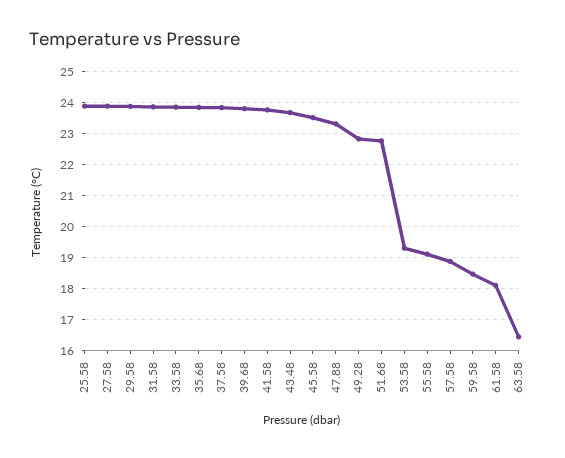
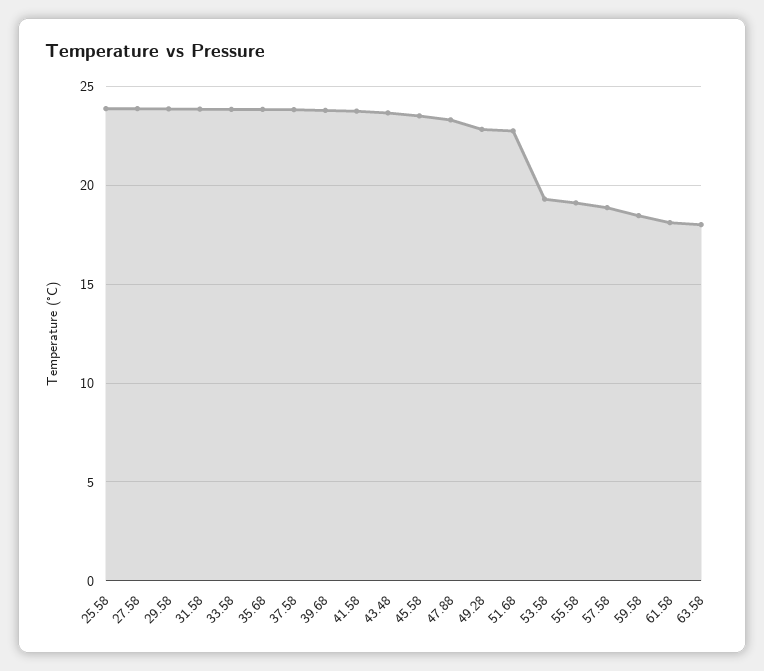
63.58: 16.4 -> 18

